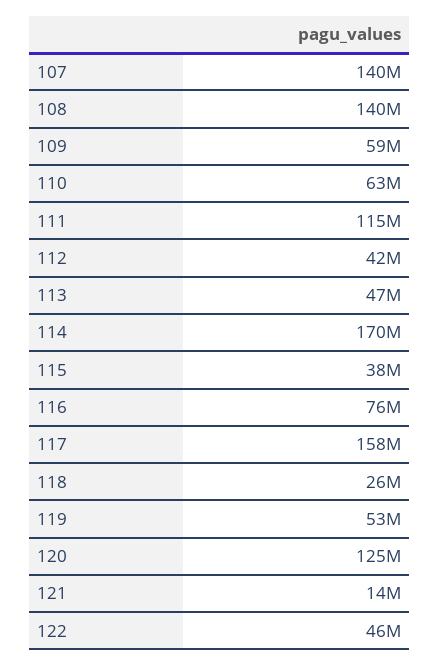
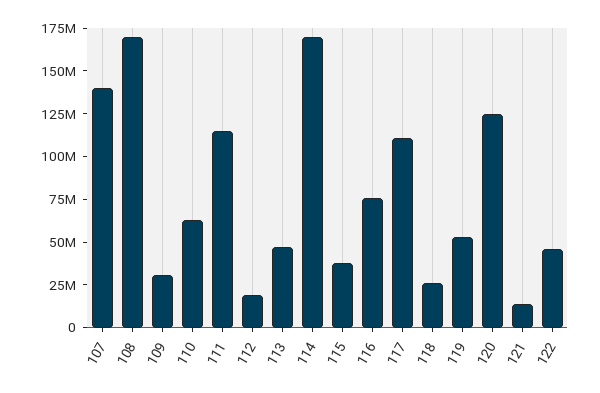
108: 140000000 -> 170000000
109: 59000000 -> 30000000
112: 42000000 -> 20000000
117: 158000000 -> 110000000

